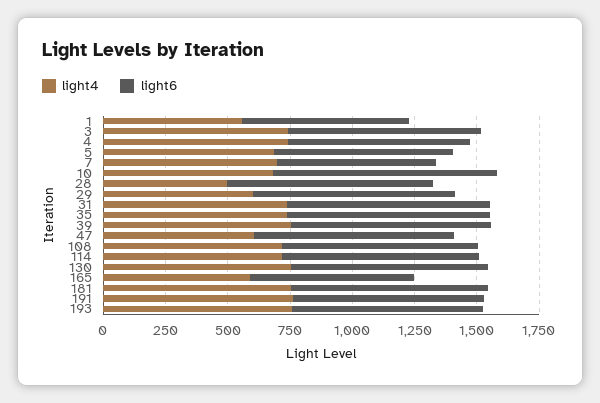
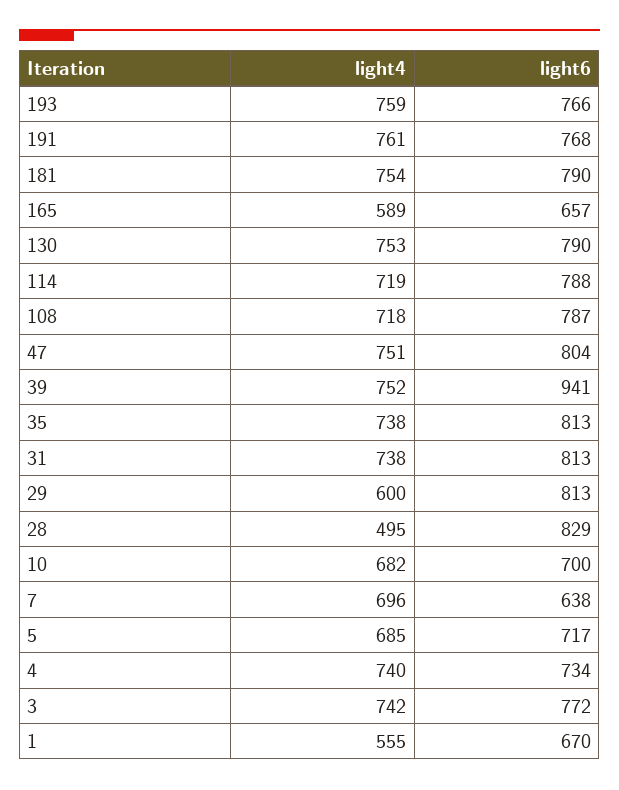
light6, 10: 900 -> 700
light6, 39: 800 -> 941
light4, 47: 600 -> 751

